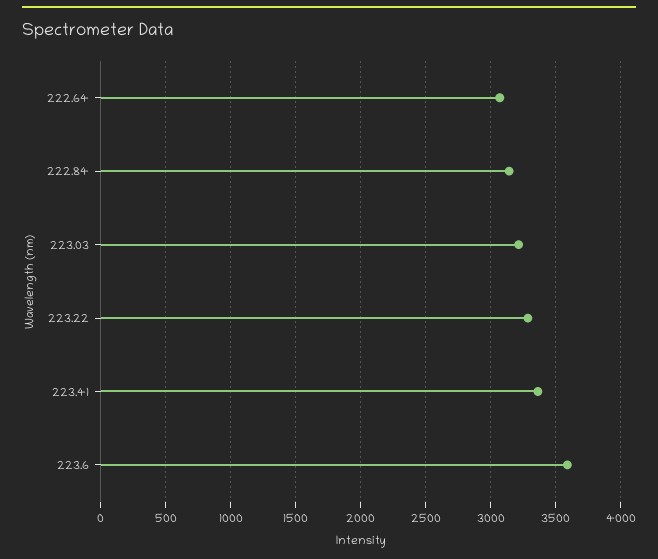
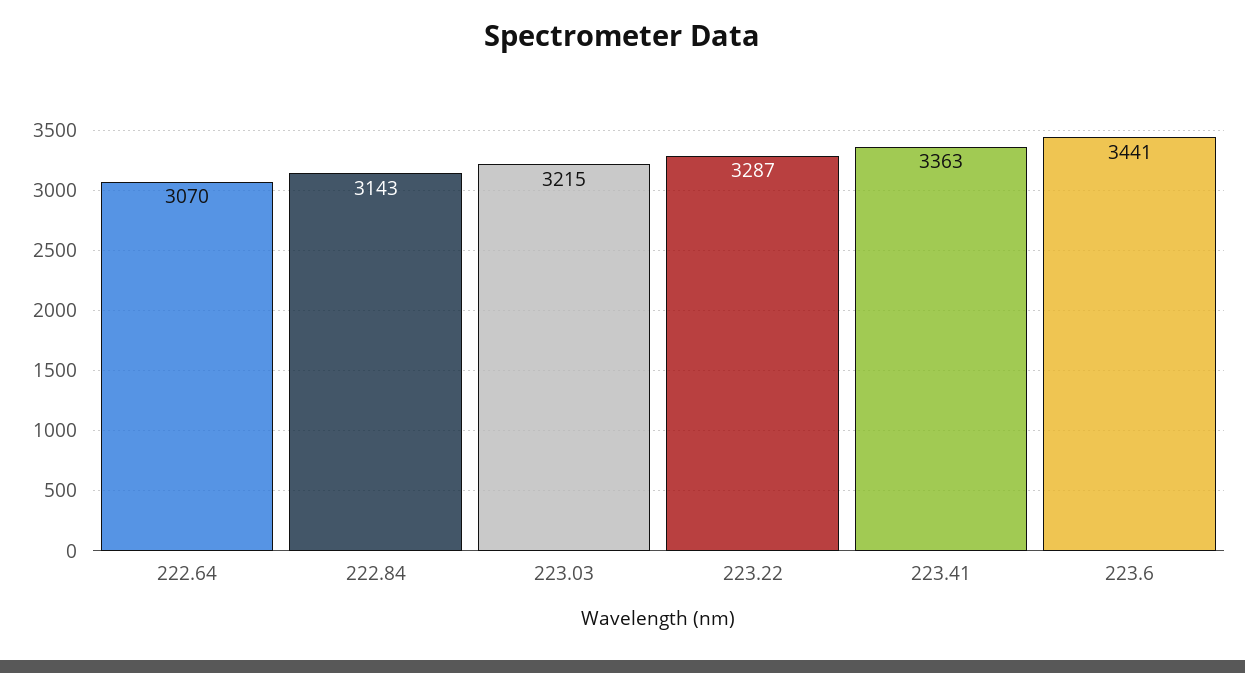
223.6: 3600 -> 3441

